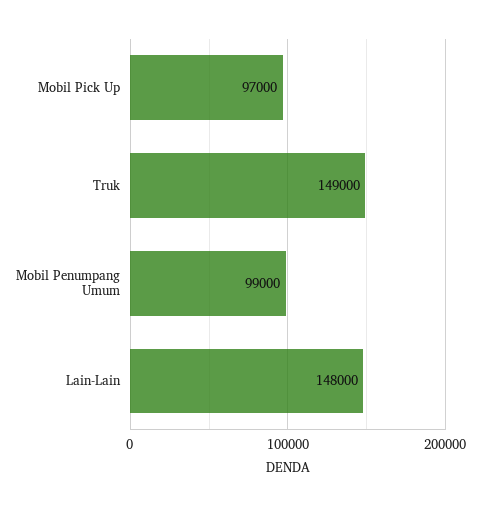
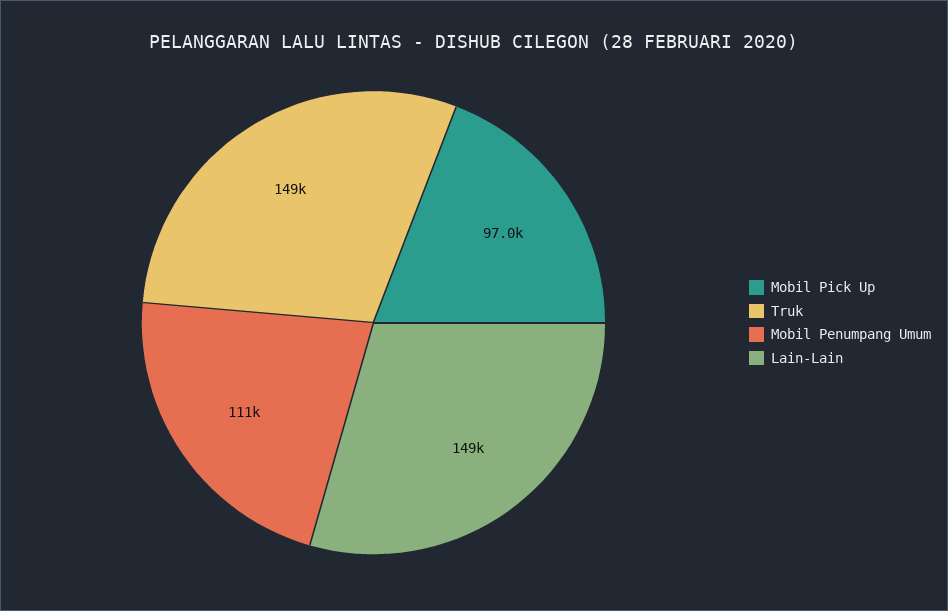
Mobil Penumpang Umum: 99000 -> 111000
Lain-Lain: 148000 -> 149000

